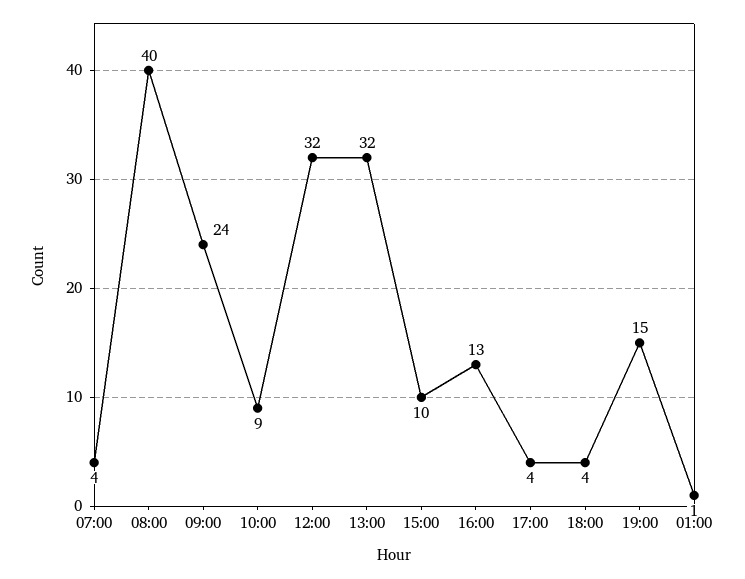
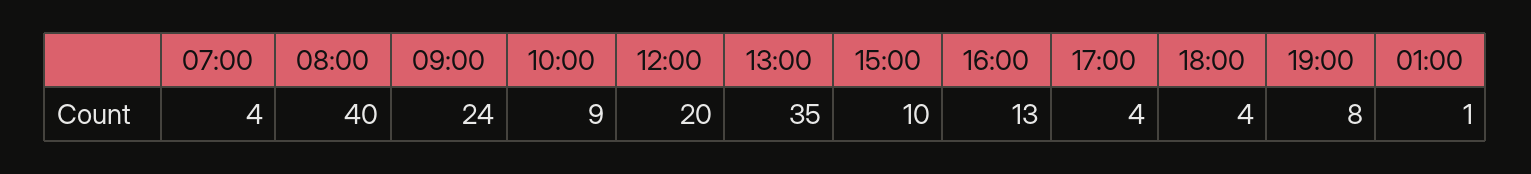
12:00: 32 -> 20
13:00: 32 -> 35
19:00: 15 -> 8

